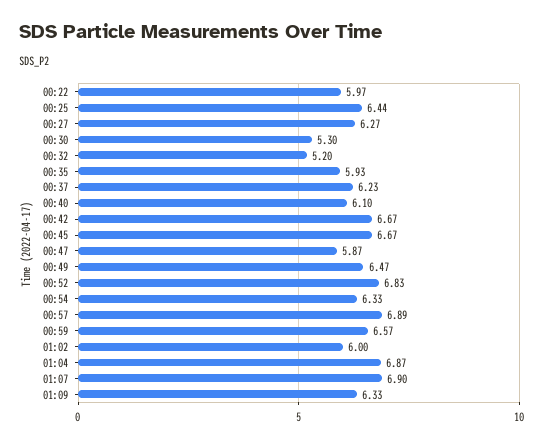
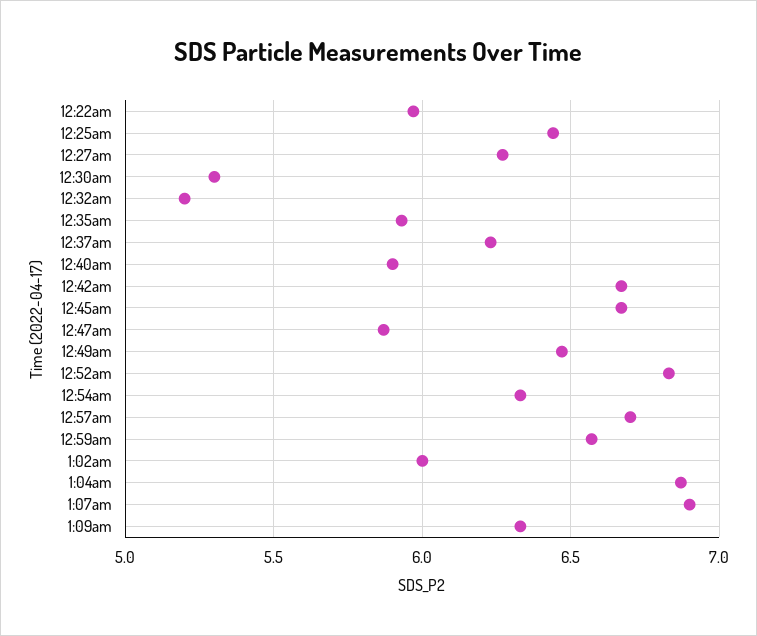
00:40: 6.1 -> 5.9
00:57: 6.89 -> 6.7

